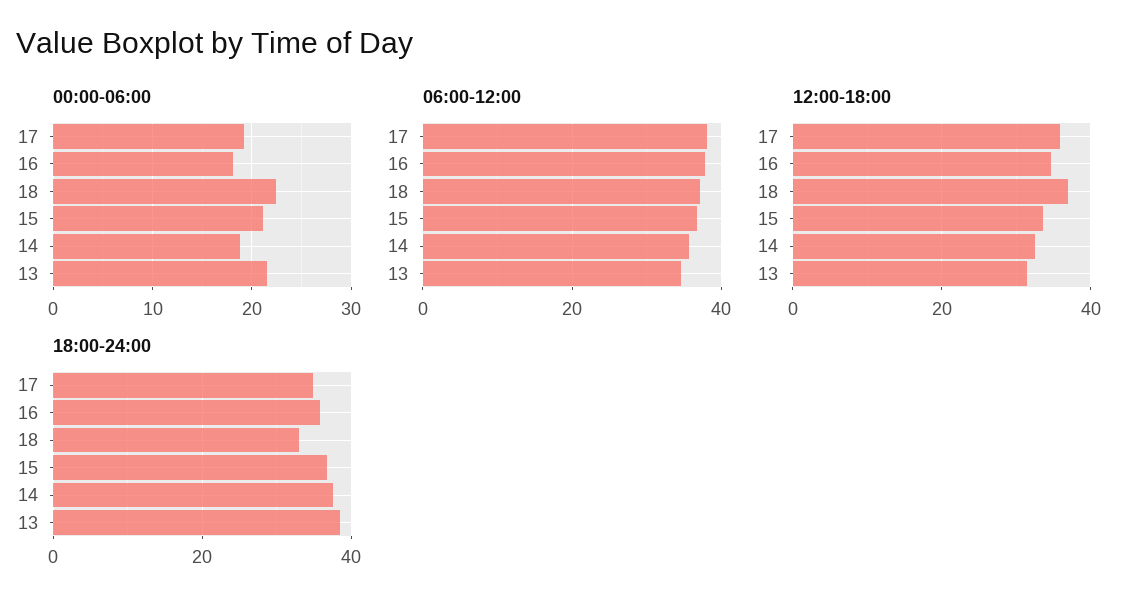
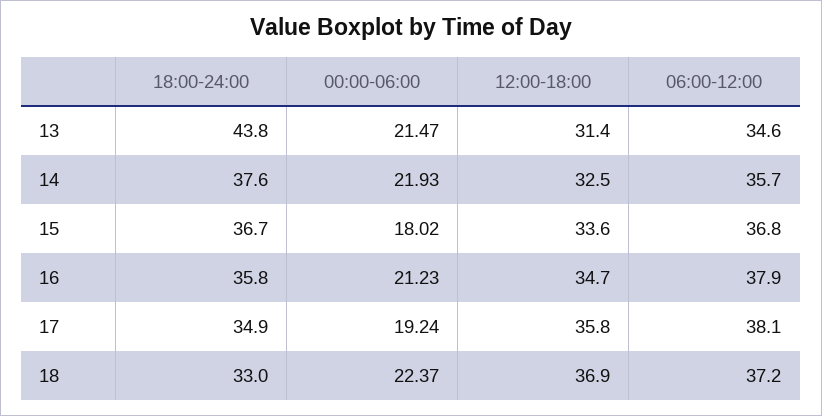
00:00-06:00, 16: 18 -> 21.23
00:00-06:00, 15: 21 -> 18.02
00:00-06:00, 14: 19 -> 21.93
18:00-24:00, 13: 38 -> 43.8

